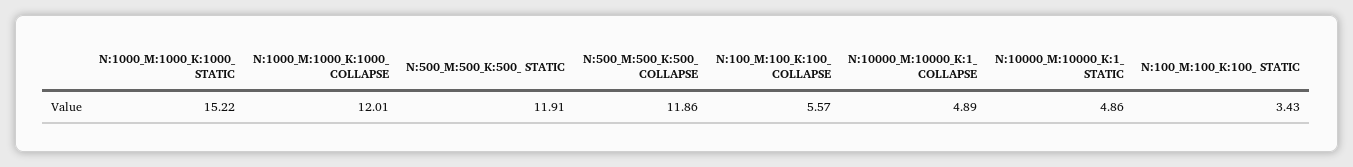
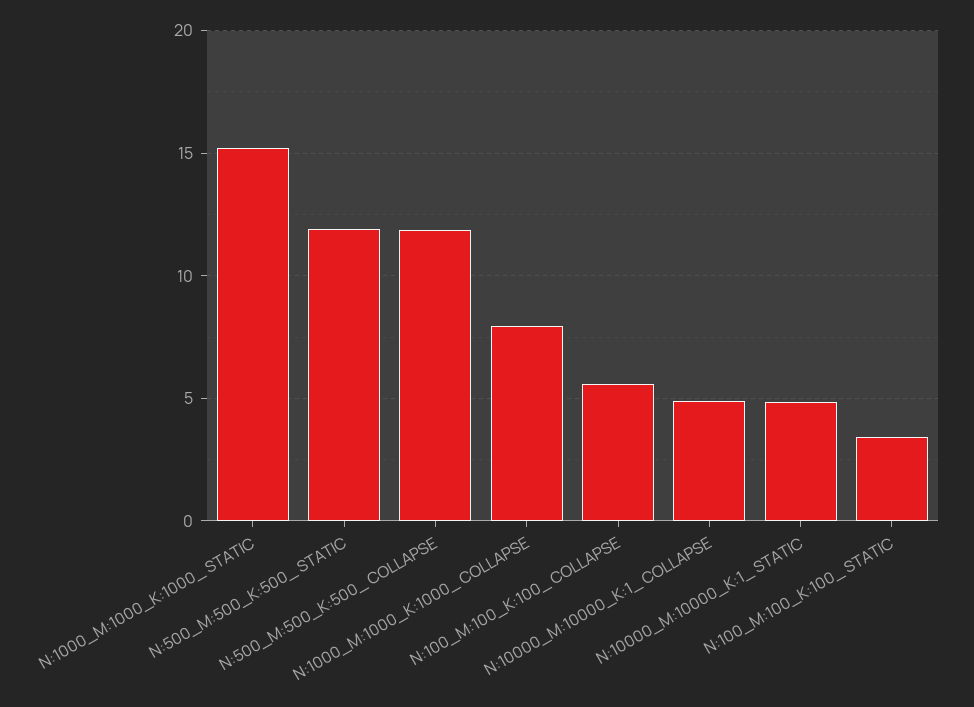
N:1000_M:1000_K:1000_ COLLAPSE: 12.01 -> 8

